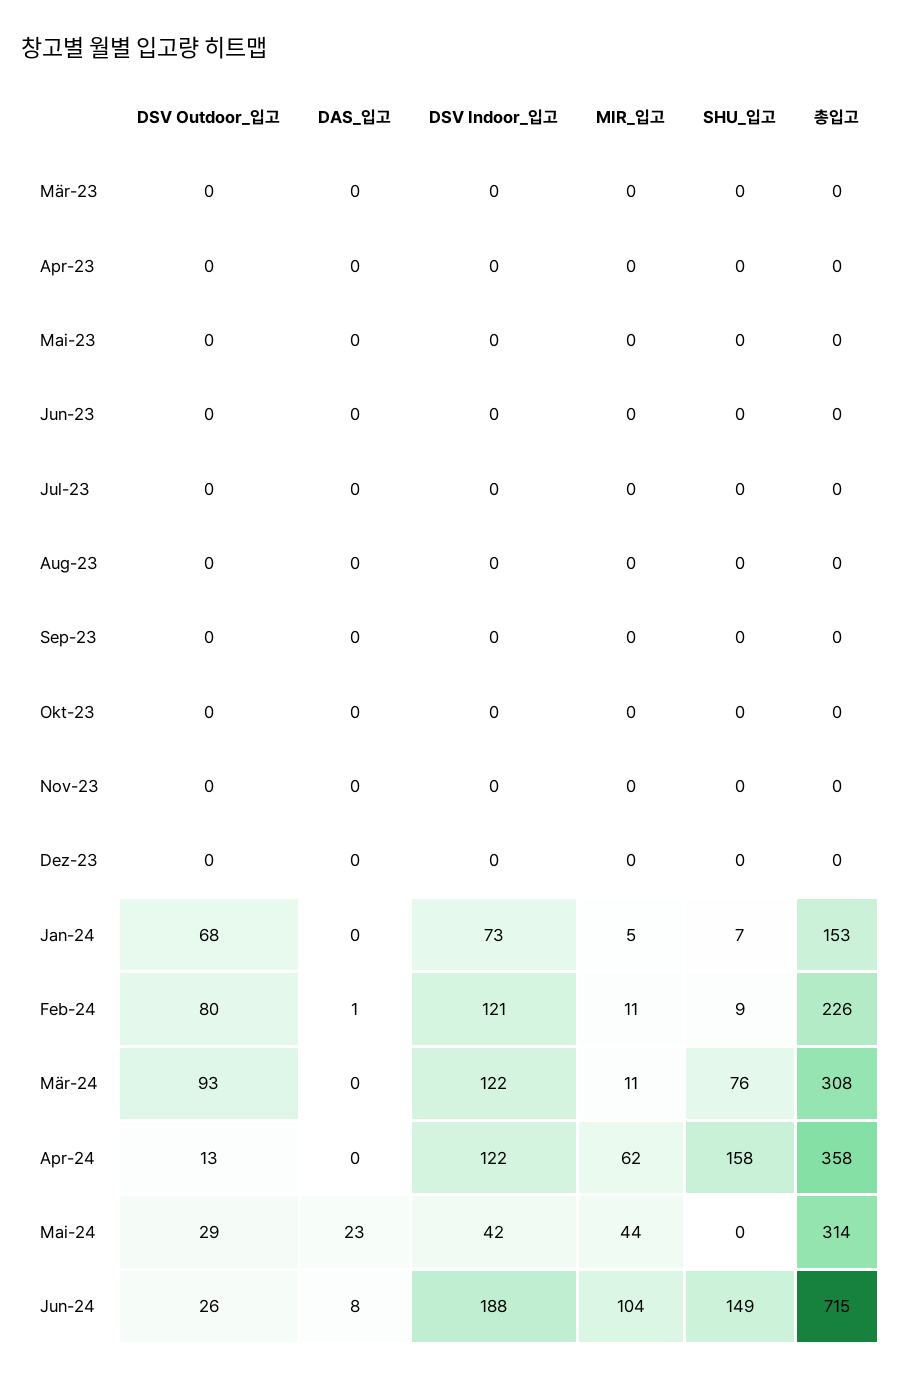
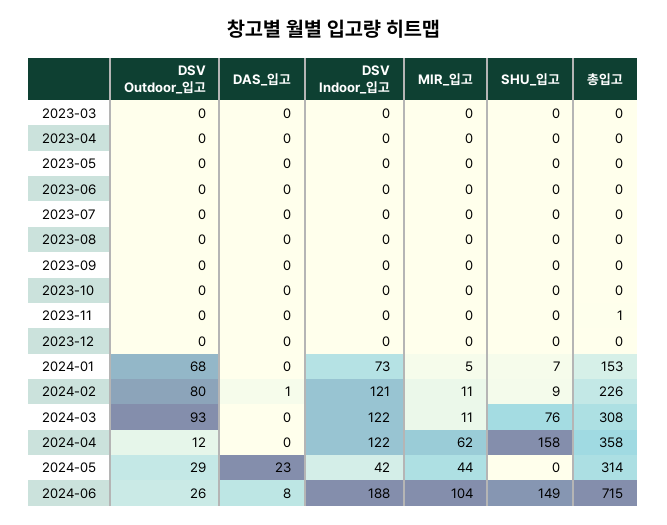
총입고, Nov-23: 0 -> 1
DSV Outdoor_입고, Apr-24: 13 -> 12

